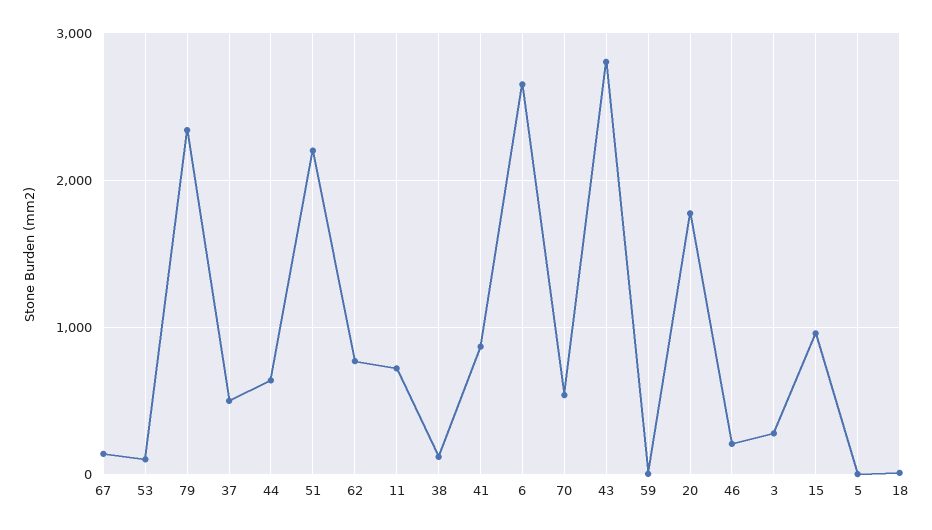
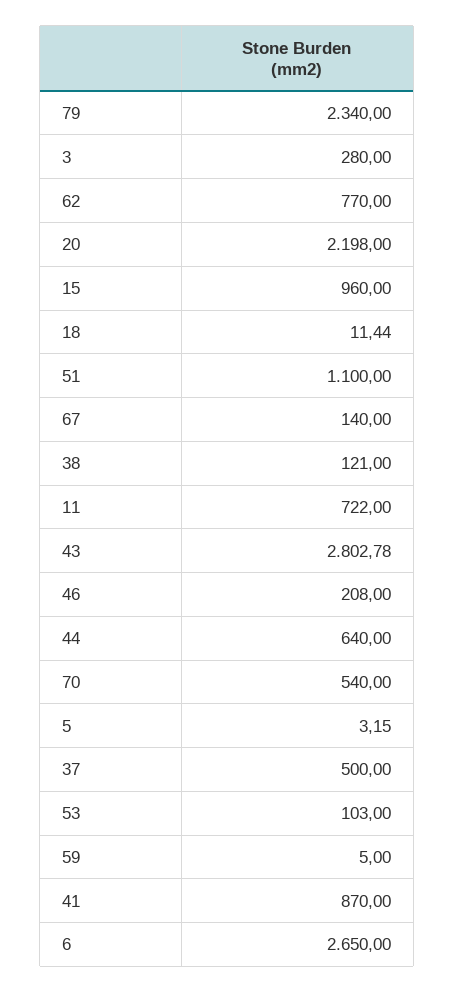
51: 2200 -> 1100
20: 1800 -> 2198

